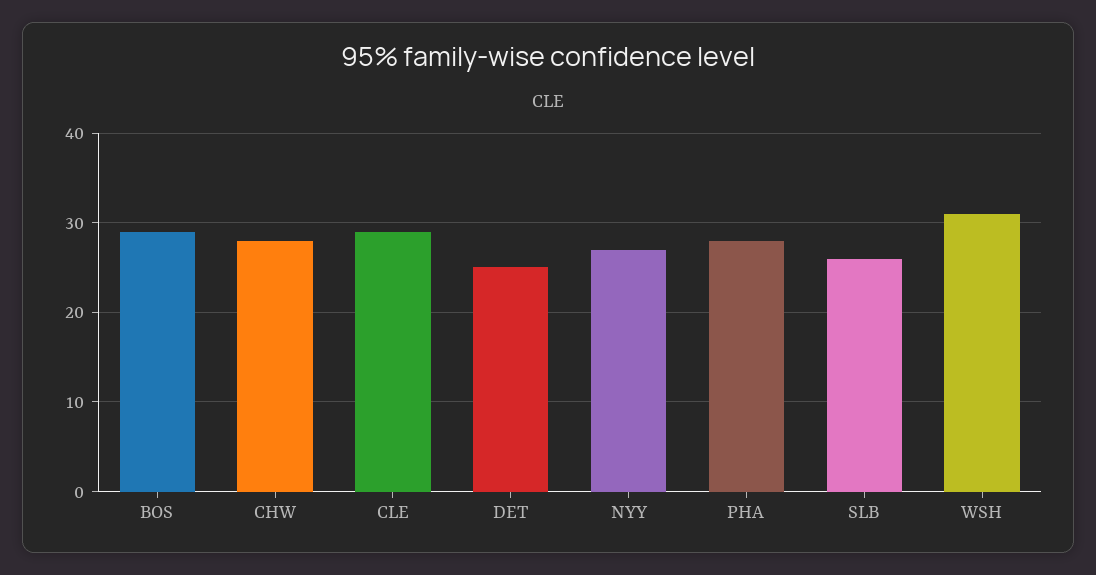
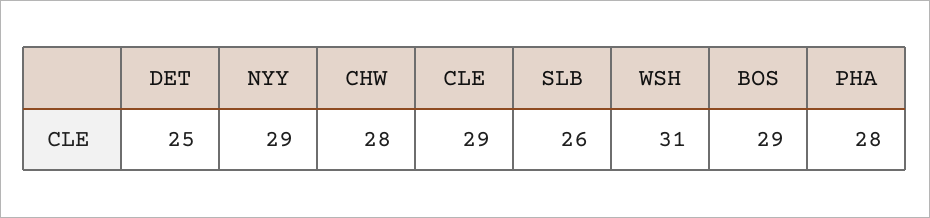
NYY: 27 -> 29

